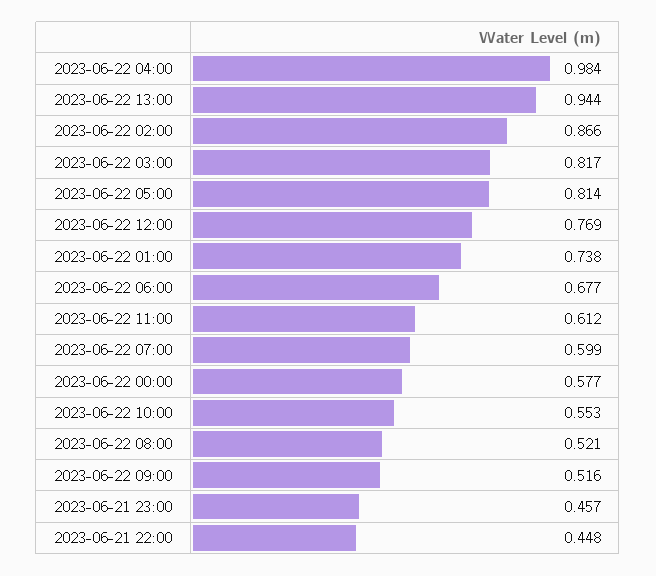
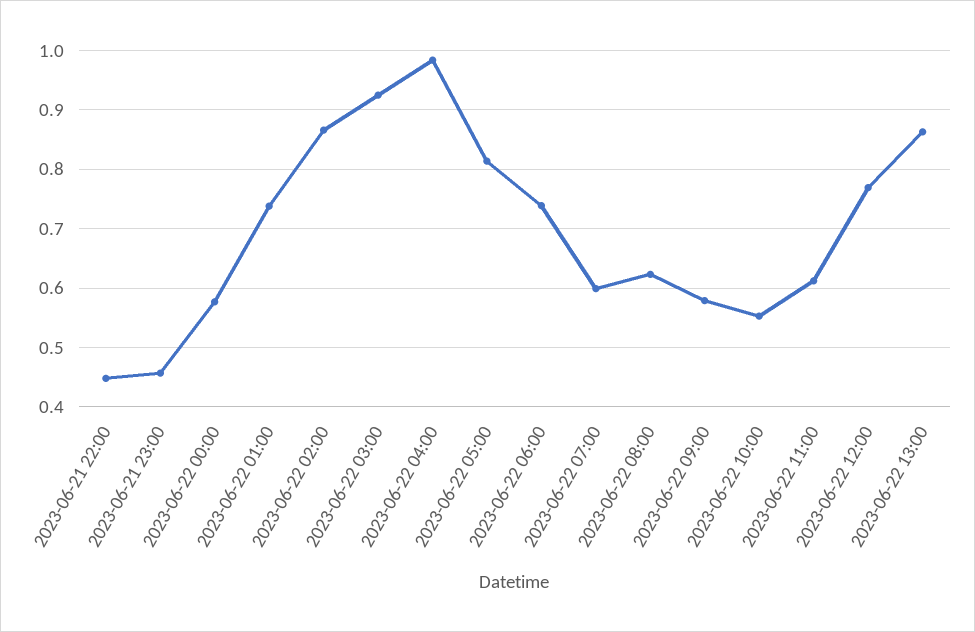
2023-06-22 13:00: 0.944 -> 0.86
2023-06-22 03:00: 0.817 -> 0.92
2023-06-22 06:00: 0.677 -> 0.74
2023-06-22 08:00: 0.521 -> 0.62
2023-06-22 09:00: 0.516 -> 0.58

